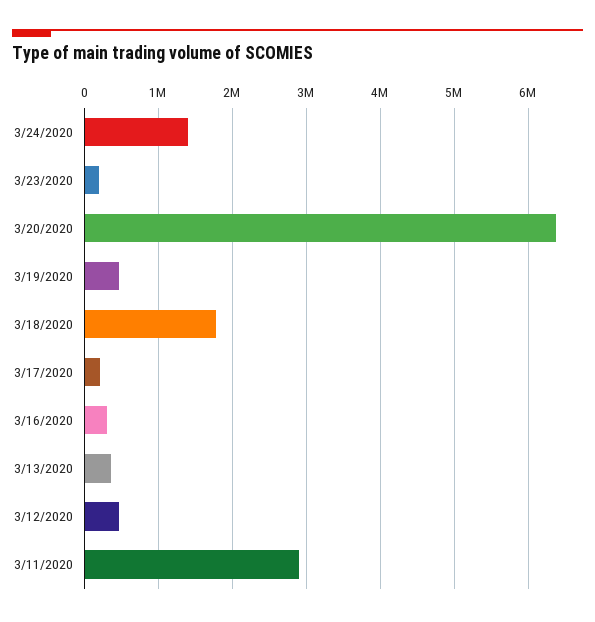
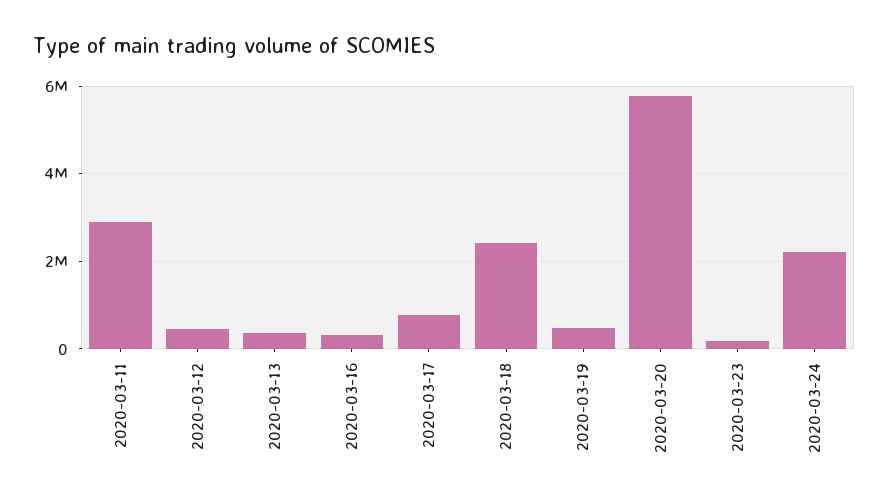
3/24/2020: 1400000 -> 2200000
3/20/2020: 6400000 -> 5800000
3/18/2020: 1800000 -> 2400000
3/17/2020: 200000 -> 800000

